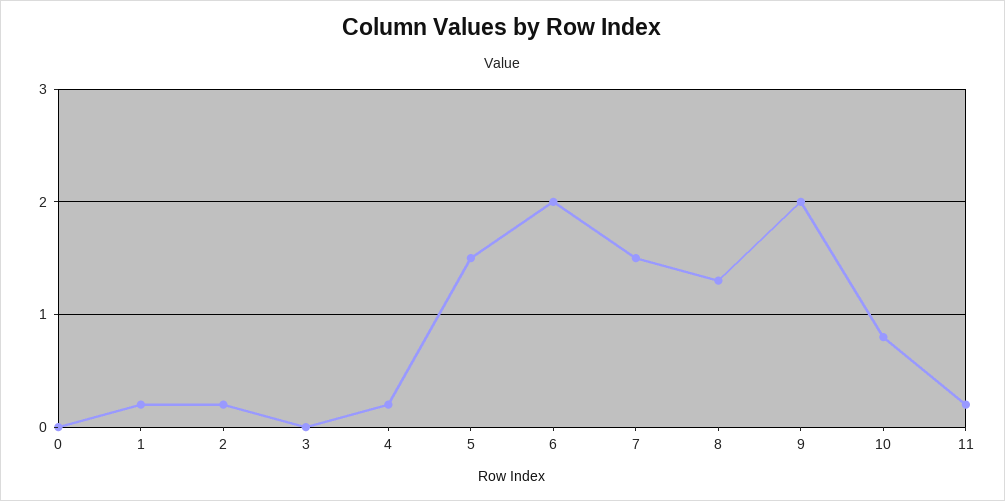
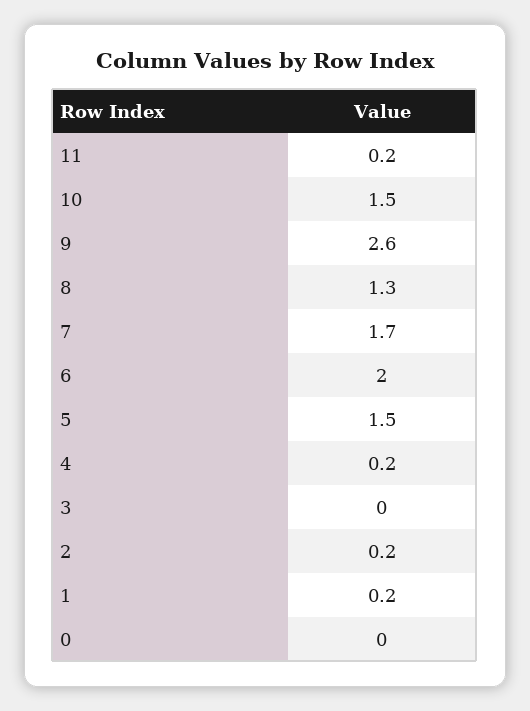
7: 1.5 -> 1.7
9: 2 -> 2.6
10: 0.8 -> 1.5

